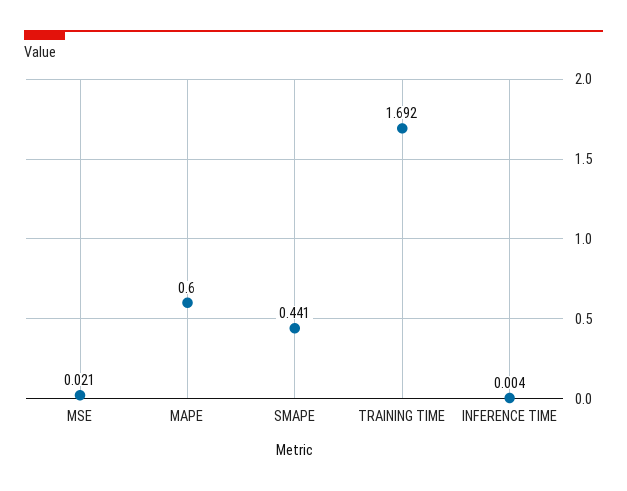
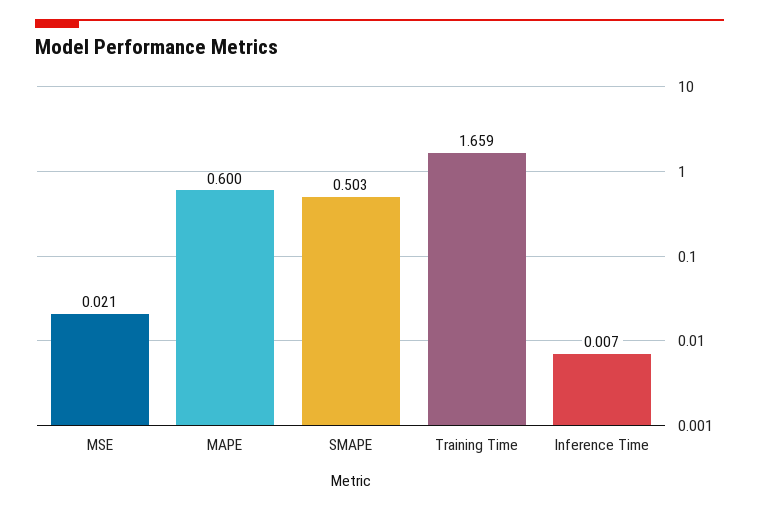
SMAPE: 0.441 -> 0.503
TRAINING TIME: 1.692 -> 1.659
INFERENCE TIME: 0.004 -> 0.007

